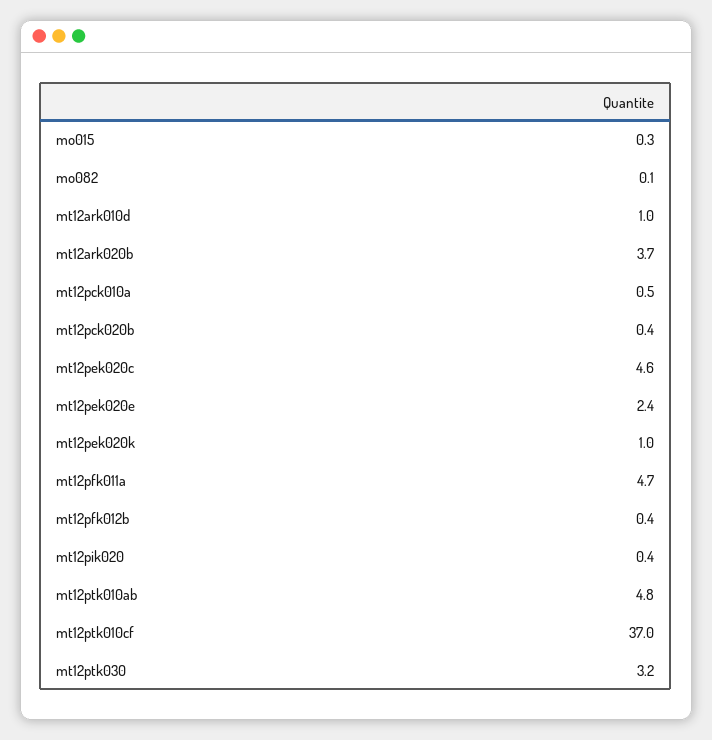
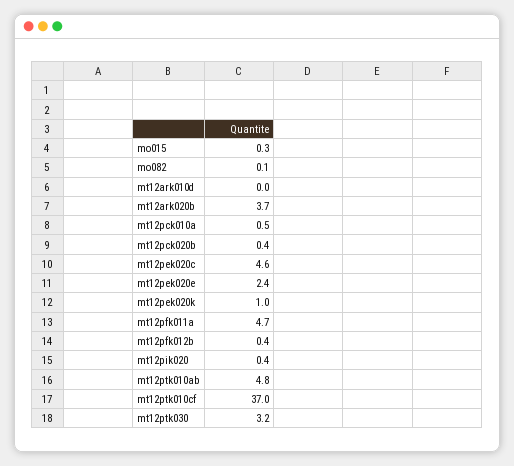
mt12ark010d: 1 -> 0

